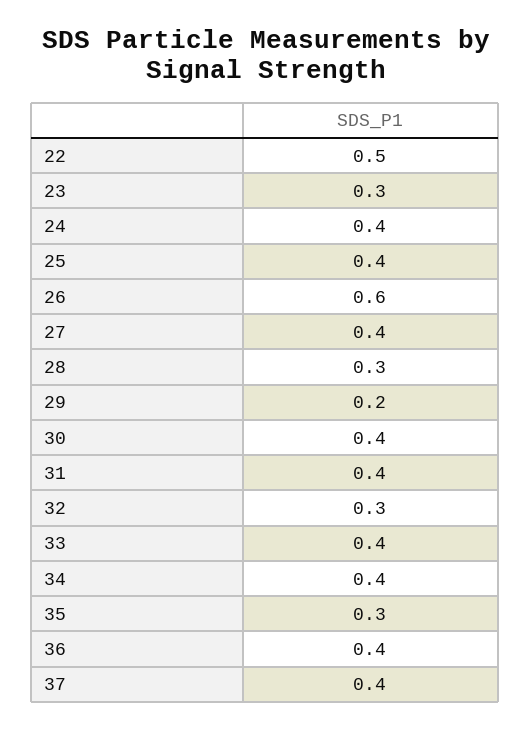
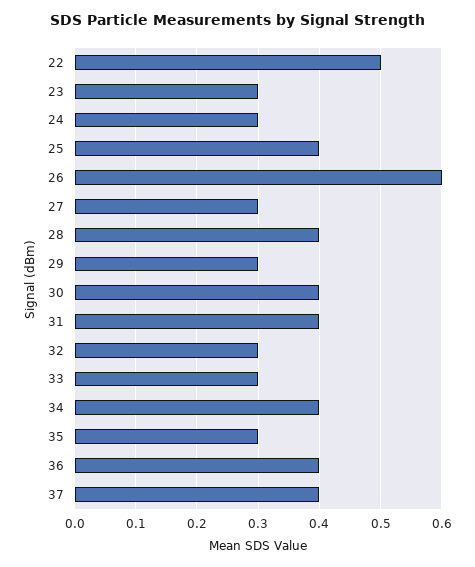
24: 0.4 -> 0.3
27: 0.4 -> 0.3
28: 0.3 -> 0.4
29: 0.2 -> 0.3
33: 0.4 -> 0.3

